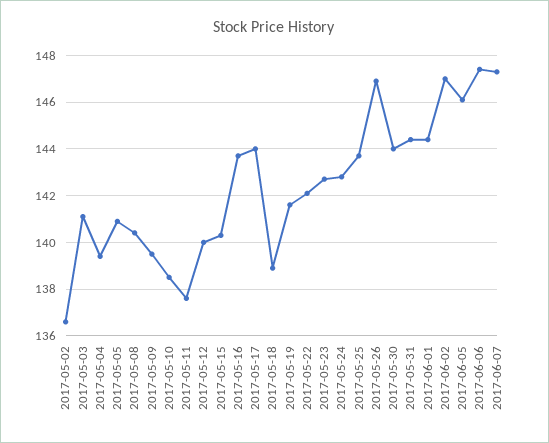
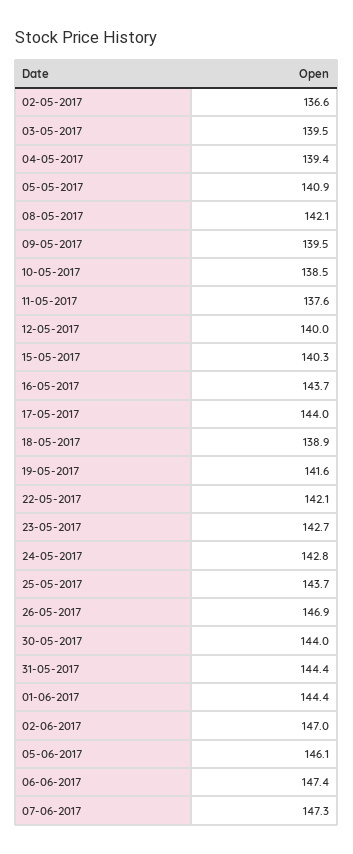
2017-05-03: 141 -> 139.5
2017-05-08: 140.5 -> 142.1

